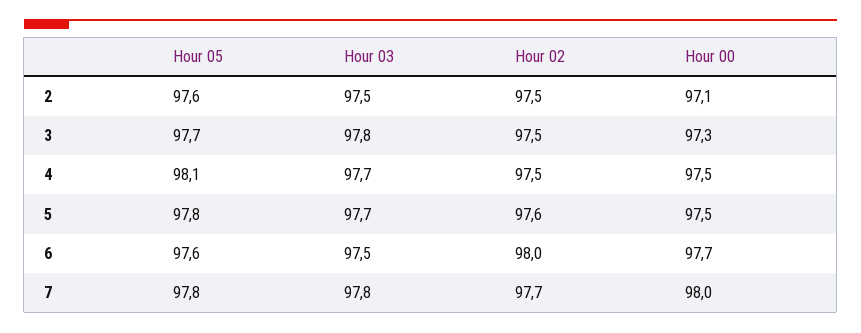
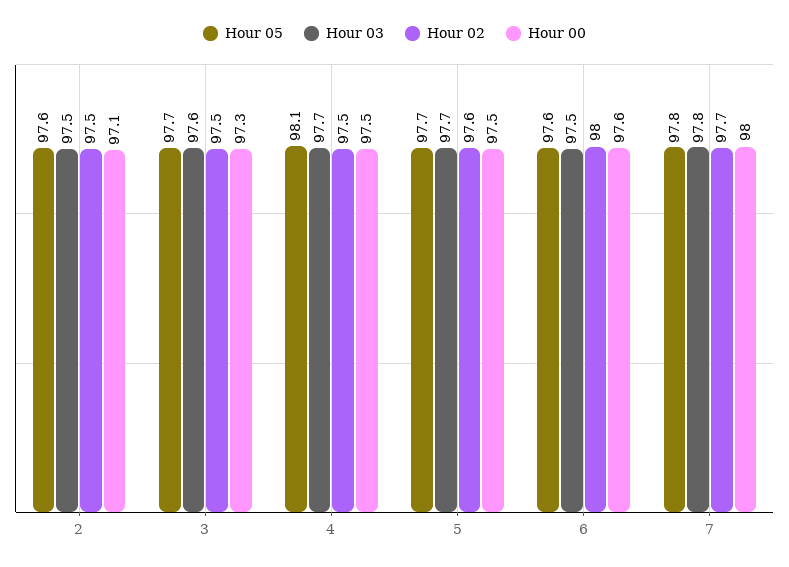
Hour 03, 3: 97.8 -> 97.6
Hour 05, 5: 97.8 -> 97.7
Hour 00, 6: 97.7 -> 97.6

